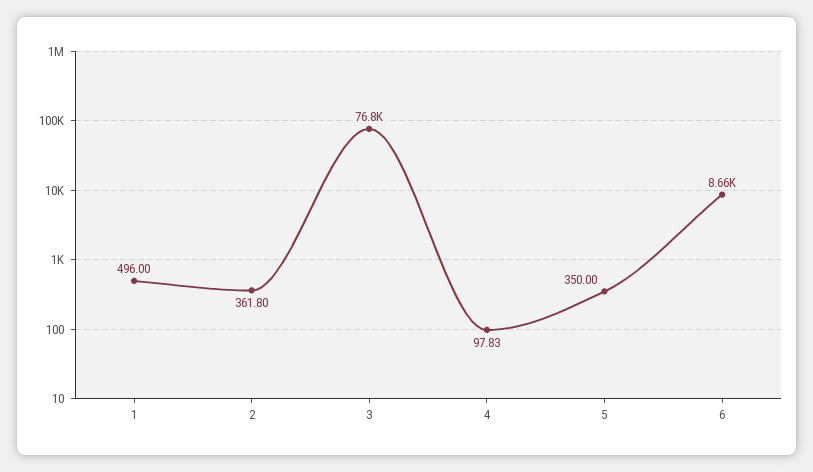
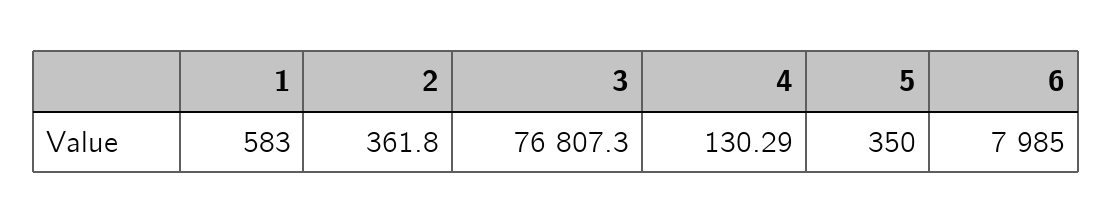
1: 496 -> 583
4: 97.83 -> 130.29
6: 8660 -> 7985

